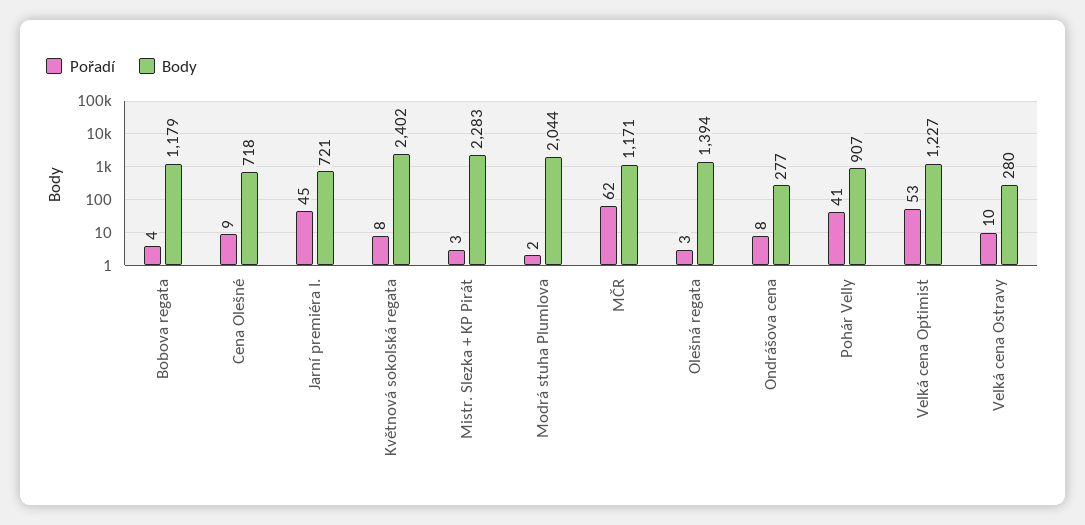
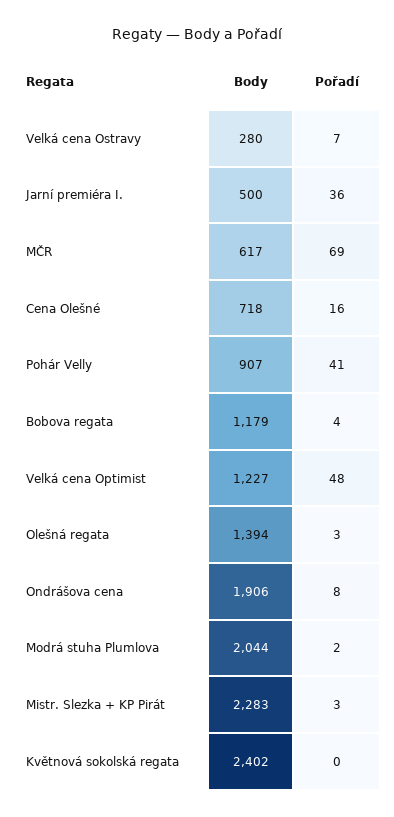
Pořadí, Cena Olešné: 9 -> 16
Pořadí, Jarní premiéra I.: 45 -> 36
Body, Jarní premiéra I.: 721 -> 500
Pořadí, Květnová sokolská regata: 8 -> 0
Pořadí, MČR: 62 -> 69
Body, MČR: 1171 -> 617
Body, Ondrášova cena: 277 -> 1906
Pořadí, Velká cena Optimist: 53 -> 48
Pořadí, Velká cena Ostravy: 10 -> 7

